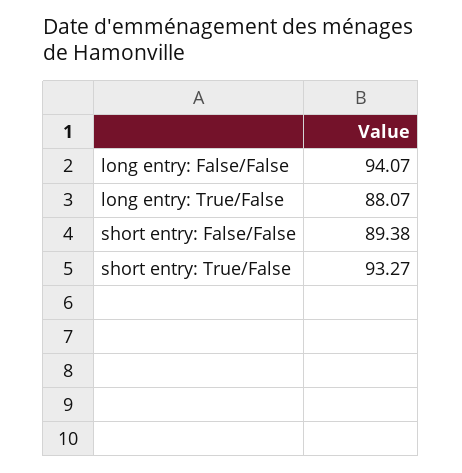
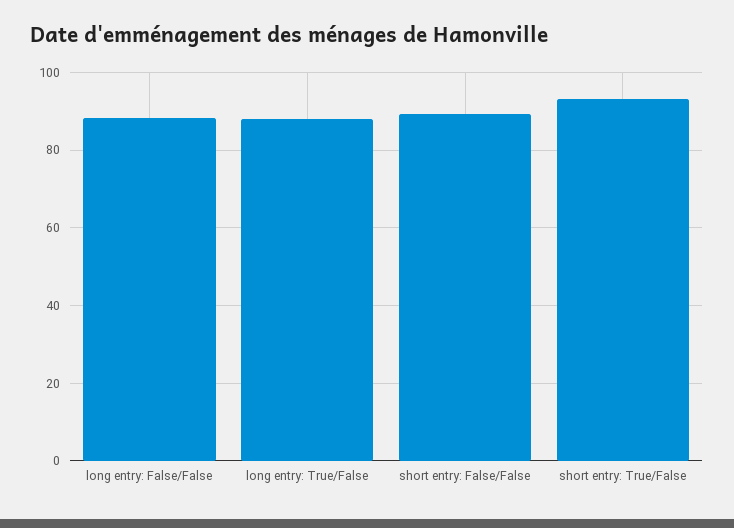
long entry: False/False: 94.07 -> 88

